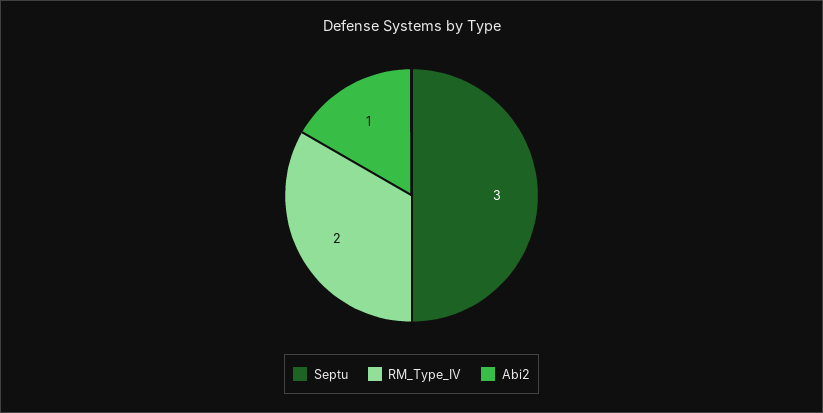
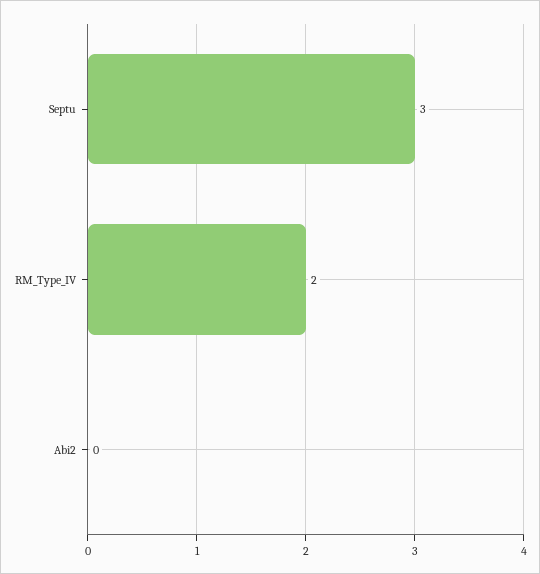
Abi2: 1 -> 0

